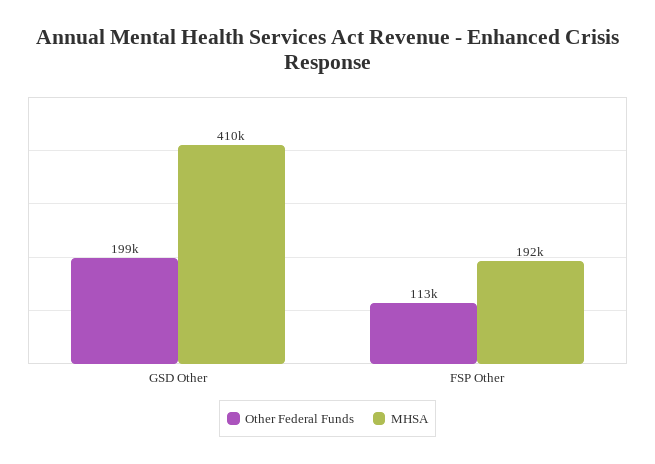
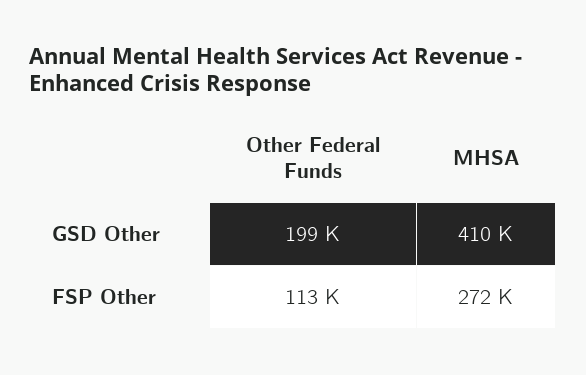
MHSA, FSP Other: 192000 -> 272000

